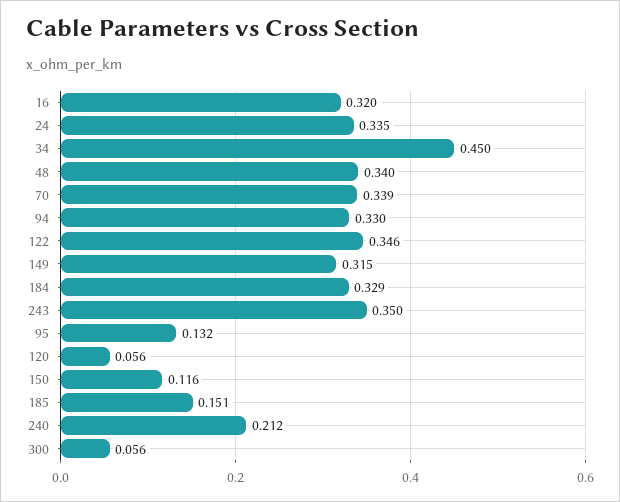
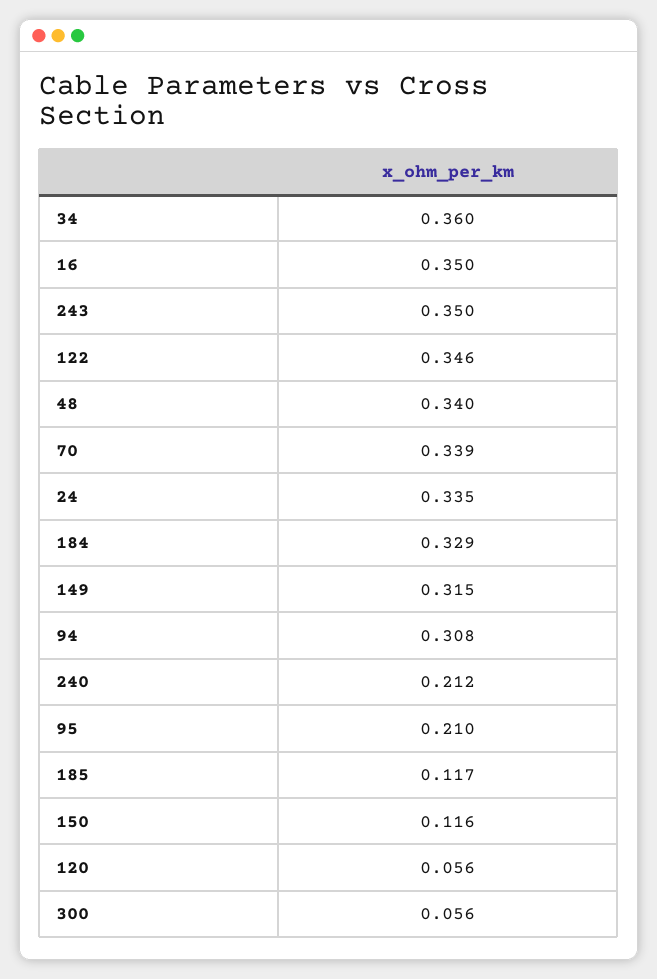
16: 0.32 -> 0.35
34: 0.45 -> 0.36
94: 0.33 -> 0.308
95: 0.132 -> 0.21
185: 0.151 -> 0.117

